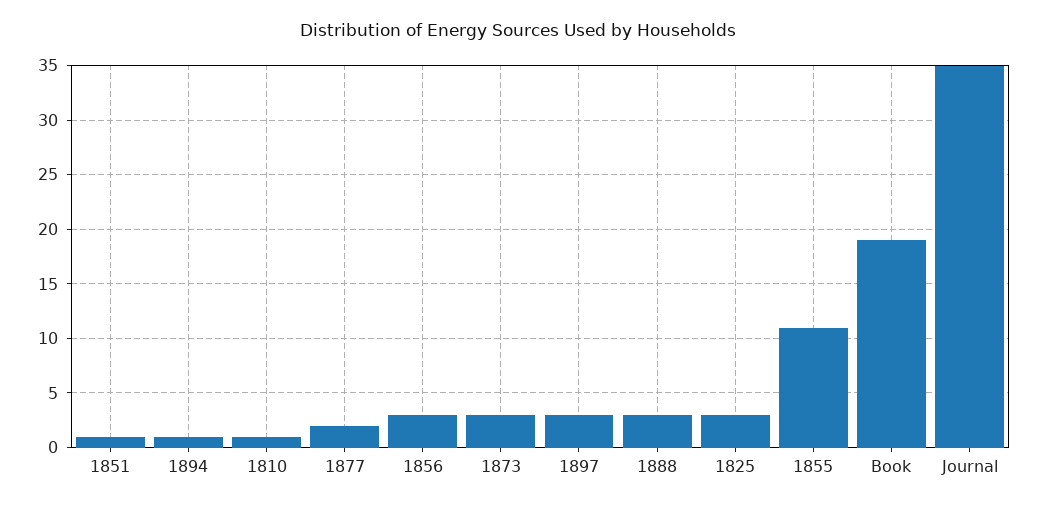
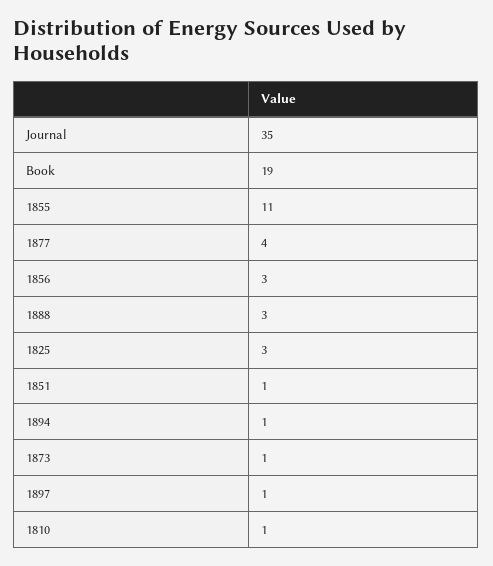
1877: 2 -> 4
1873: 3 -> 1
1897: 3 -> 1

